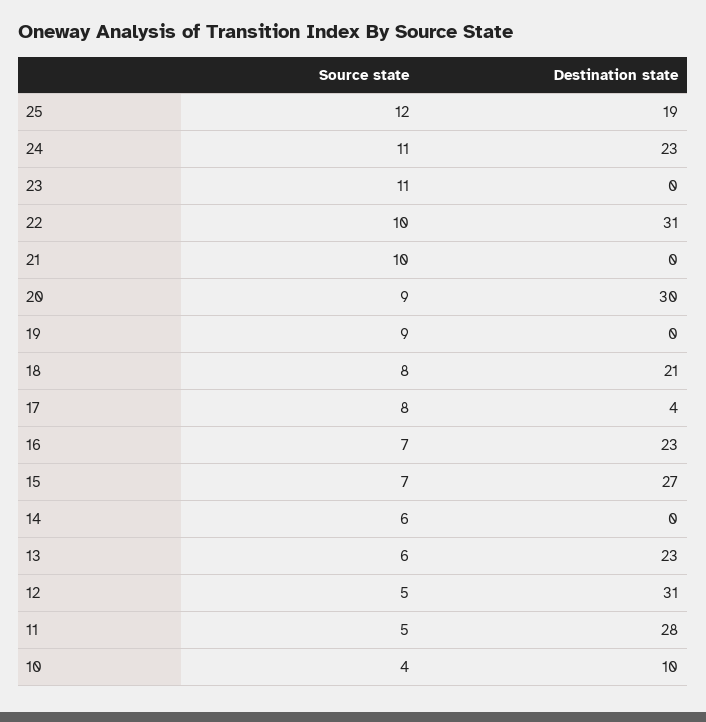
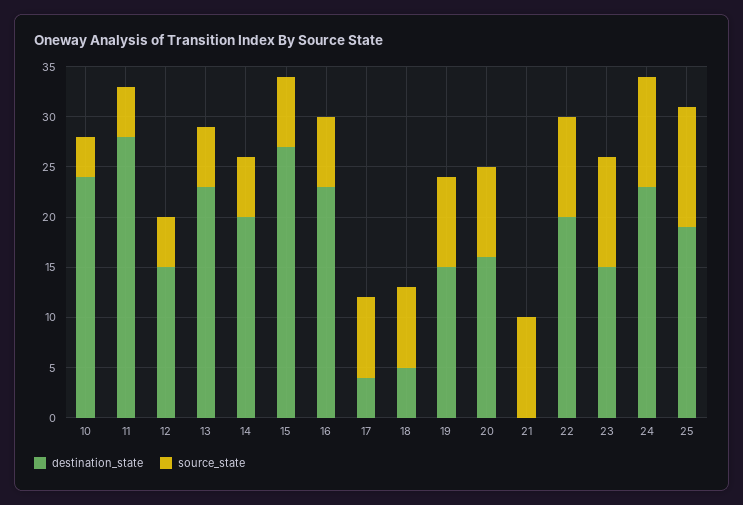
Destination state, 23: 0 -> 15
Destination state, 22: 31 -> 20
Destination state, 20: 30 -> 16
Destination state, 19: 0 -> 15
Destination state, 18: 21 -> 5
Destination state, 14: 0 -> 20
Destination state, 12: 31 -> 15
Destination state, 10: 10 -> 24

